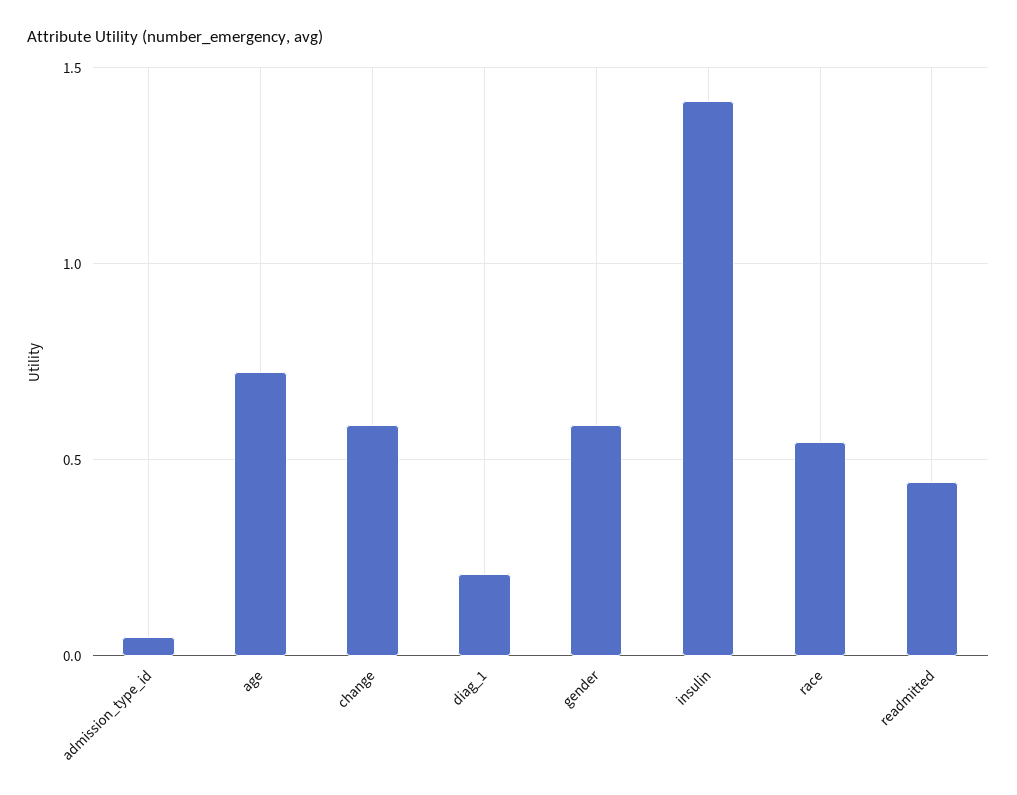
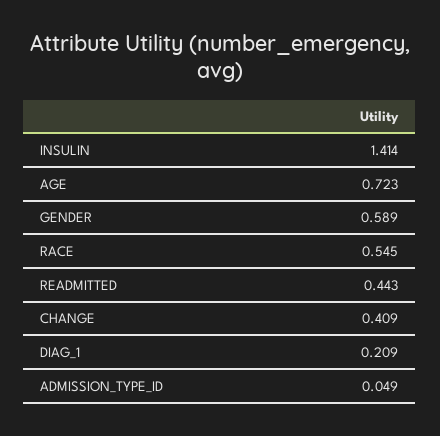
change: 0.6 -> 0.409

